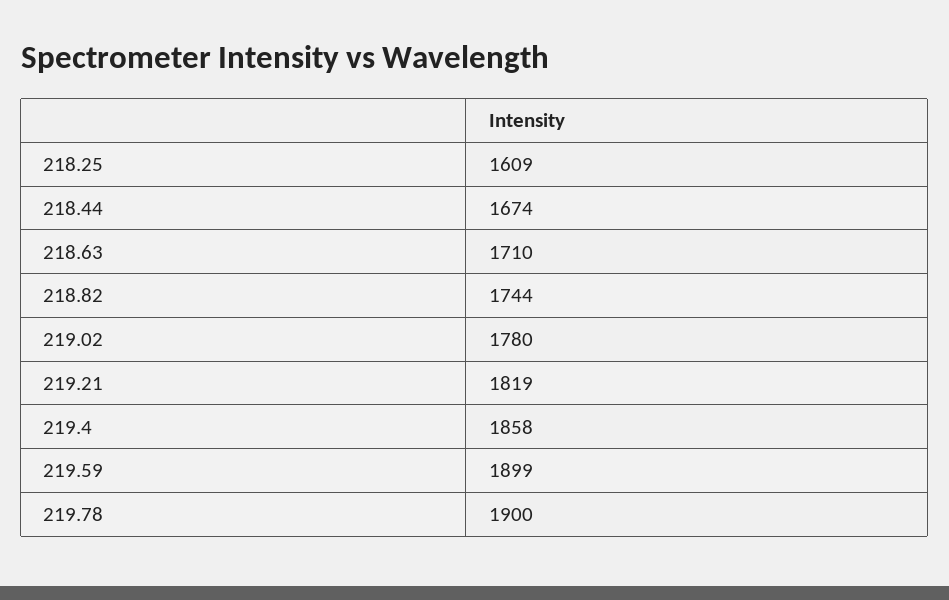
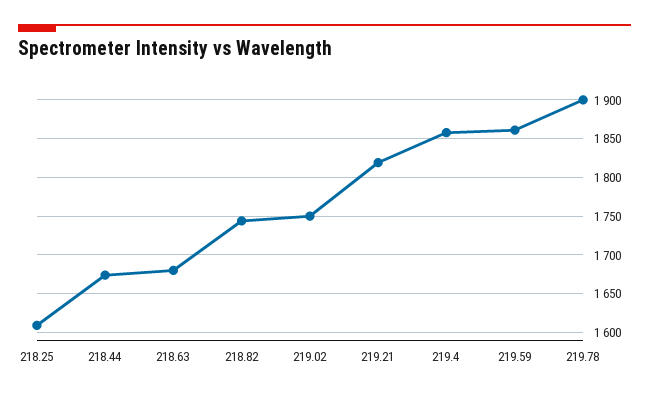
218.63: 1710 -> 1680
219.02: 1780 -> 1750
219.59: 1899 -> 1860

